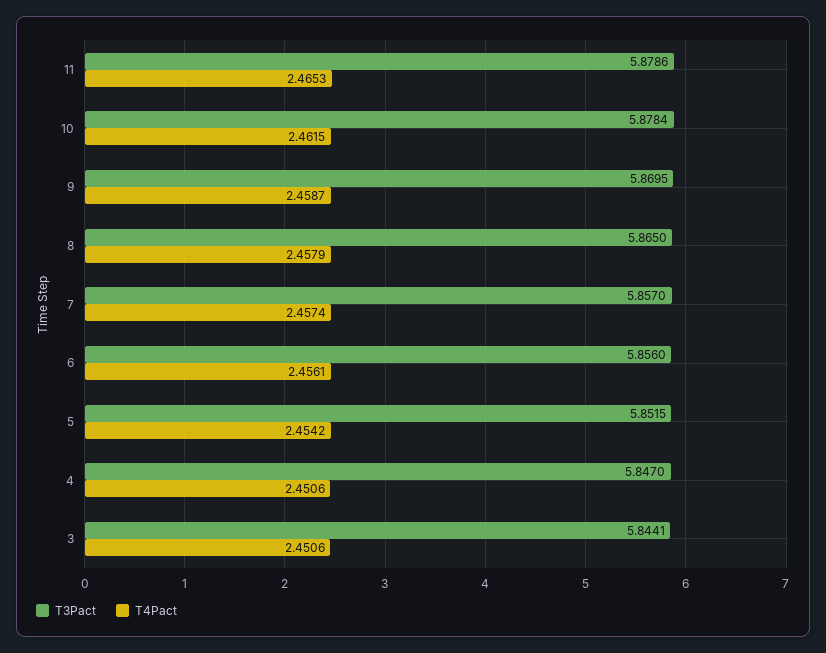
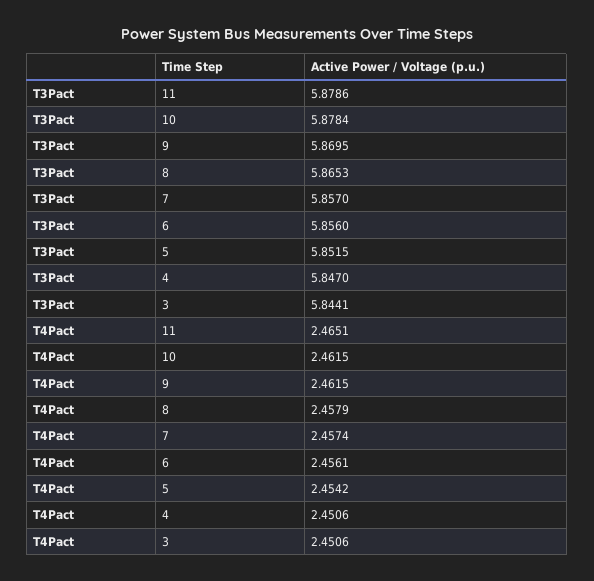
T4Pact, 11: 2.4653 -> 2.4651
T4Pact, 9: 2.4587 -> 2.4615
T3Pact, 8: 5.865 -> 5.8653

